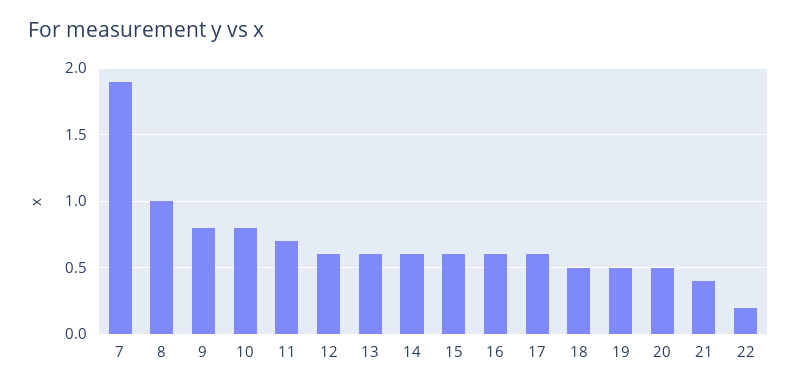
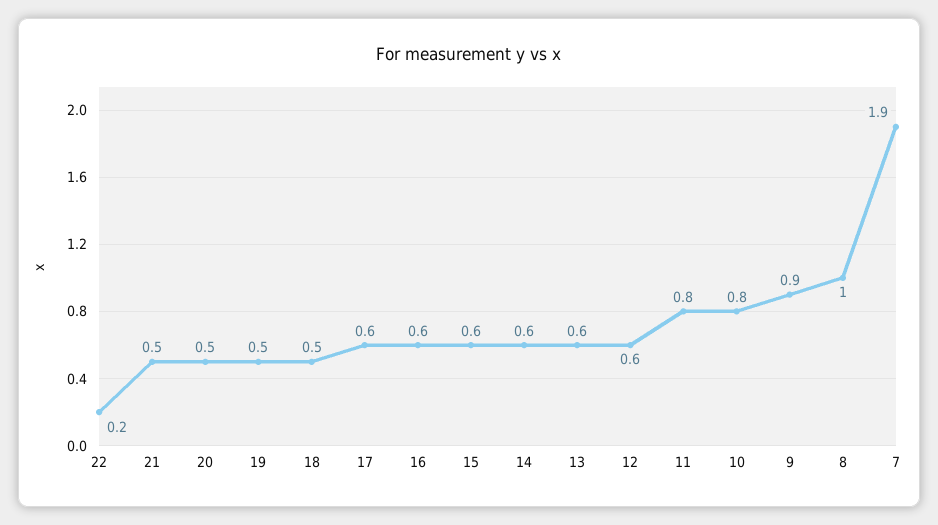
9: 0.8 -> 0.9
11: 0.7 -> 0.8
21: 0.4 -> 0.5

